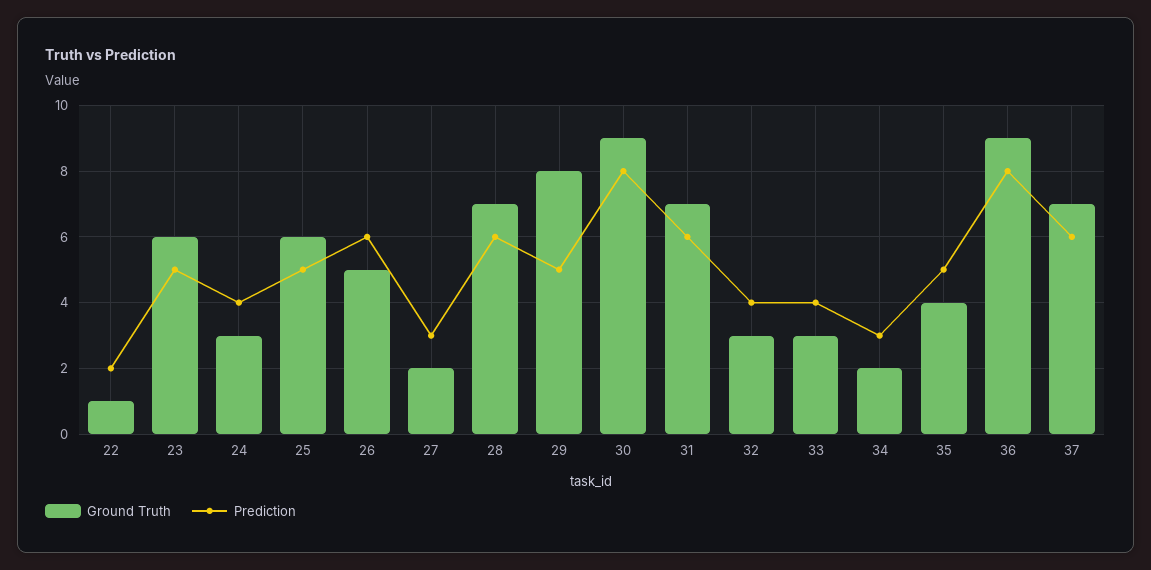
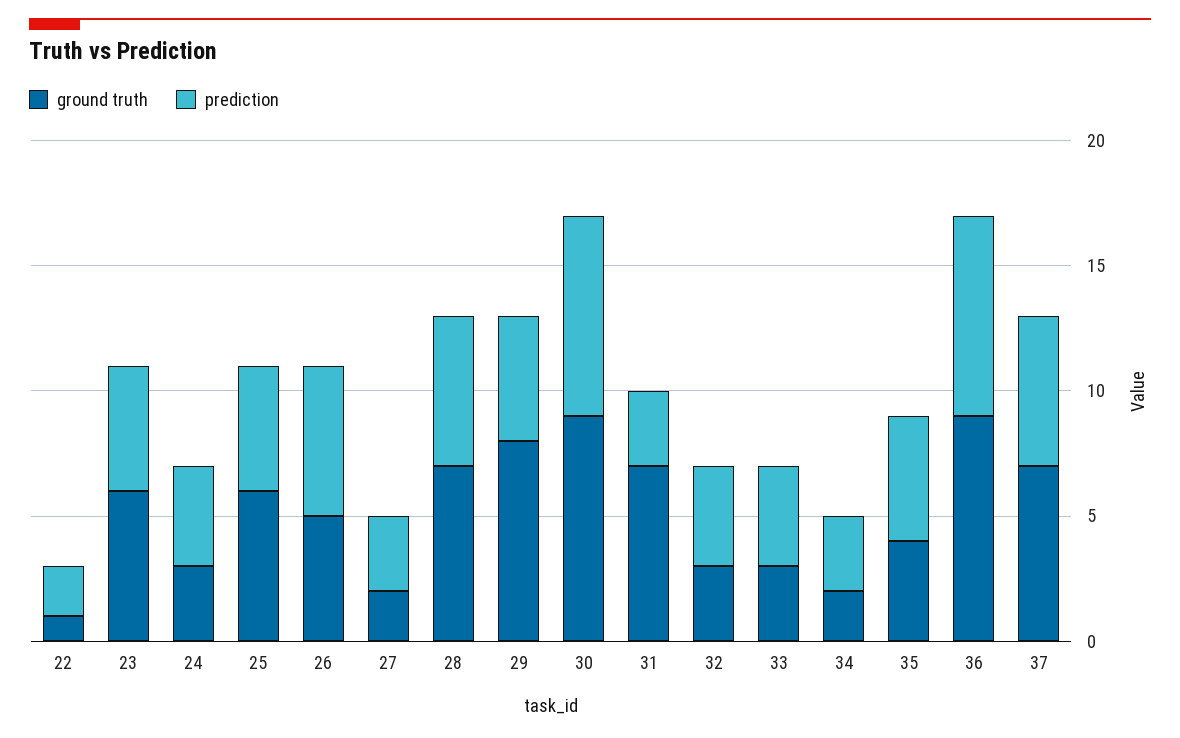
Prediction, 31: 6 -> 3

